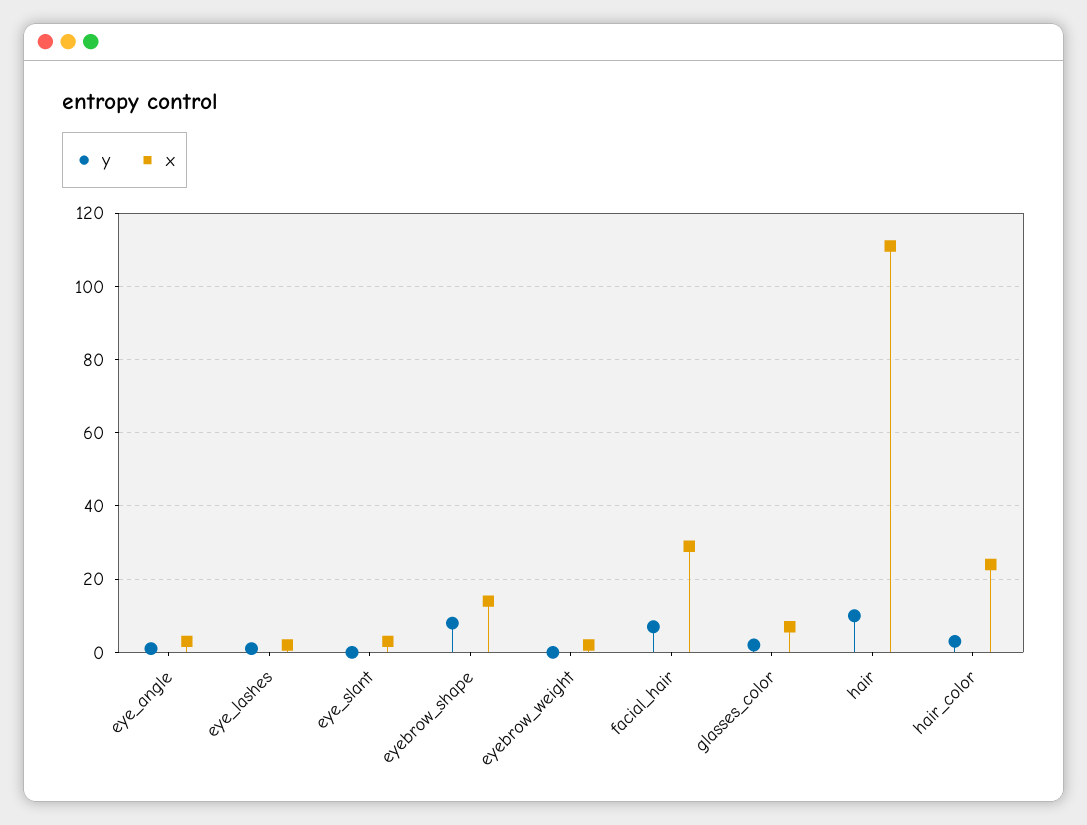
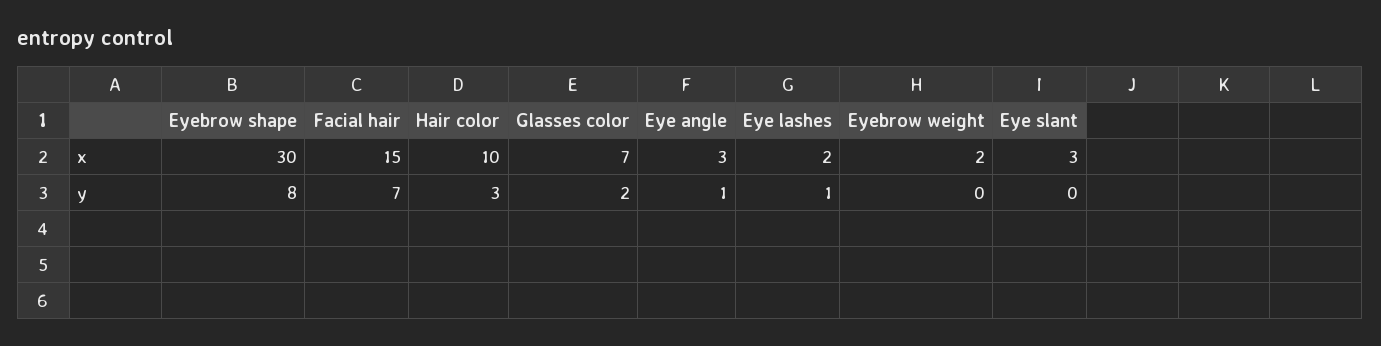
x, eyebrow_shape: 15 -> 30
x, facial_hair: 30 -> 15
y, hair: 10 -> none
x, hair: 110 -> none
x, hair_color: 25 -> 10

